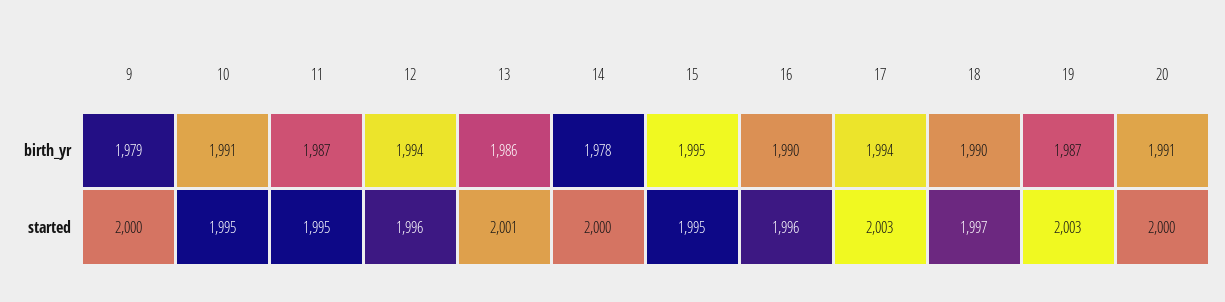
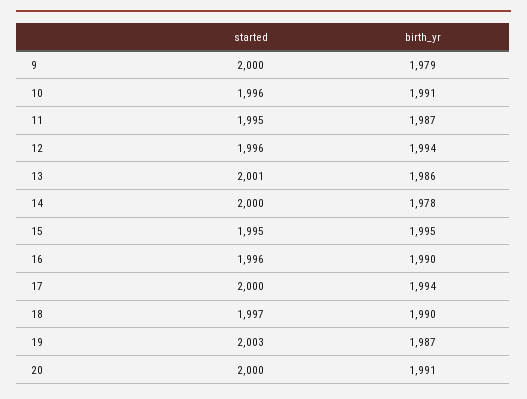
10, started: 1995 -> 1996
17, started: 2003 -> 2000

